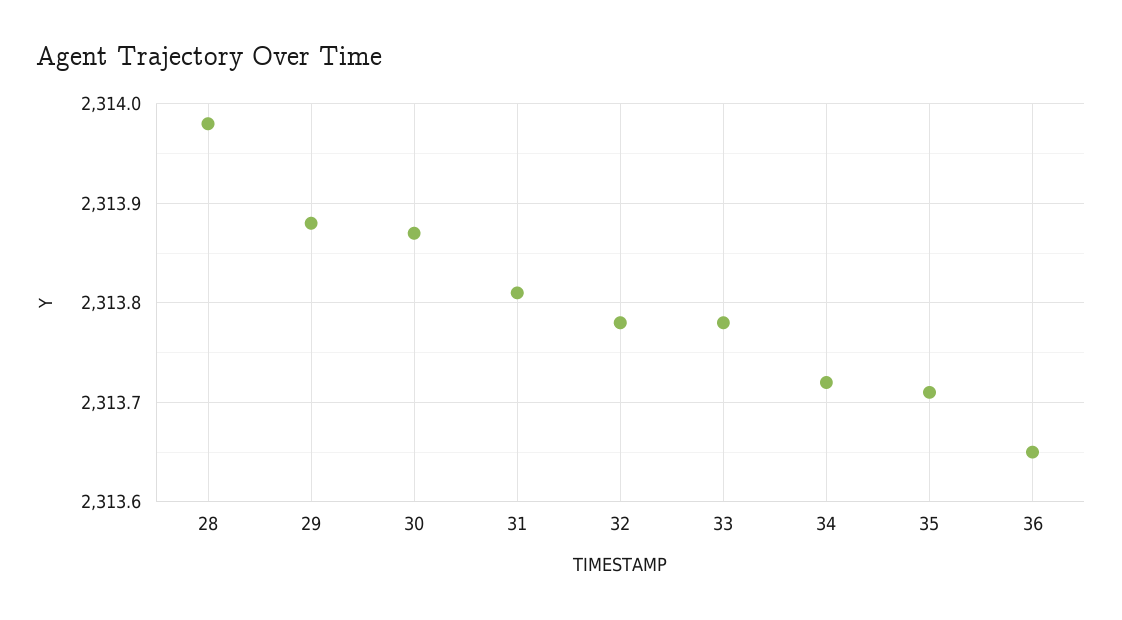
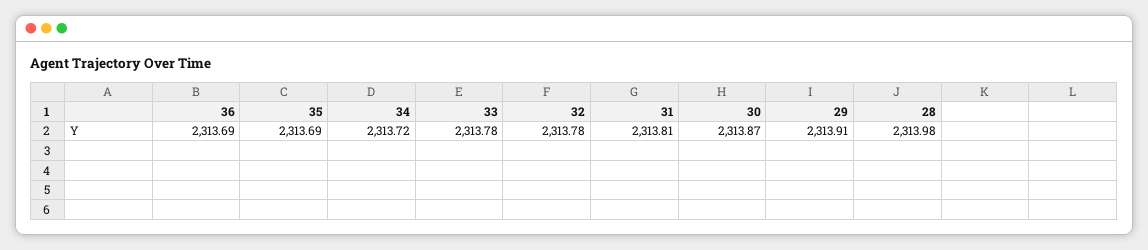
29: 2313.88 -> 2313.91
35: 2313.71 -> 2313.69
36: 2313.65 -> 2313.69

